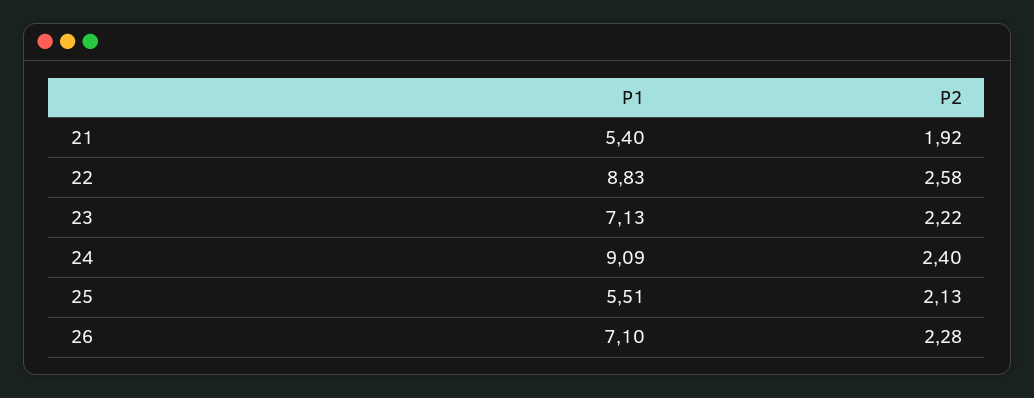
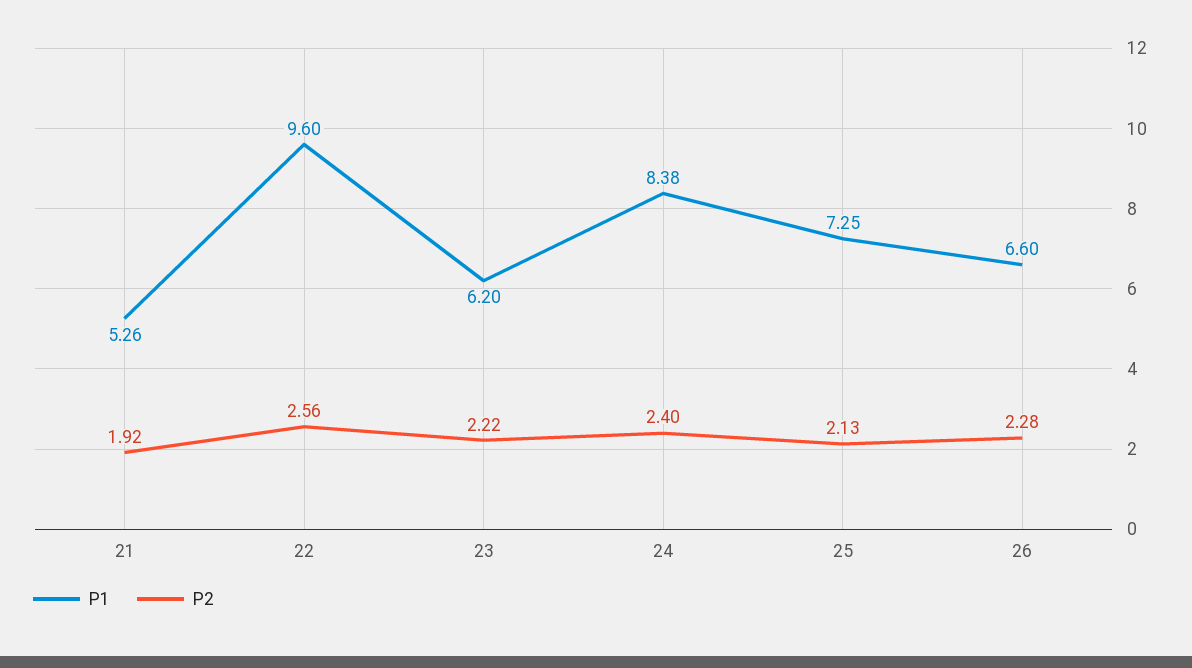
P1, 21: 5.4 -> 5.26
P1, 22: 8.83 -> 9.6
P2, 22: 2.58 -> 2.56
P1, 23: 7.13 -> 6.2
P1, 24: 9.09 -> 8.38
P1, 25: 5.51 -> 7.25
P1, 26: 7.1 -> 6.6

